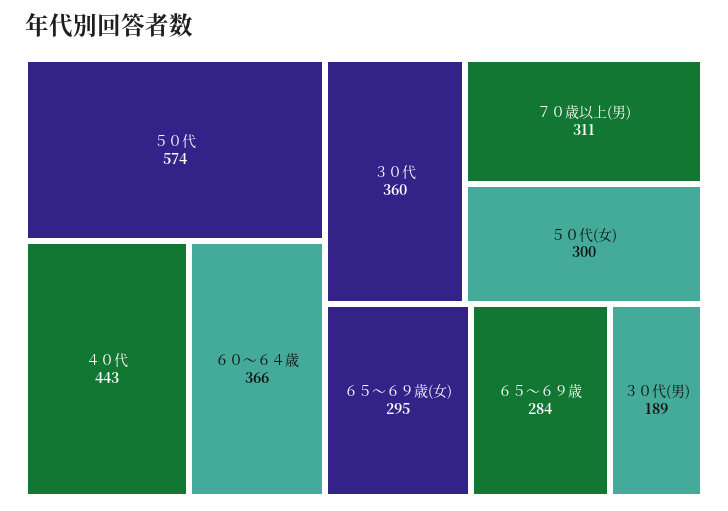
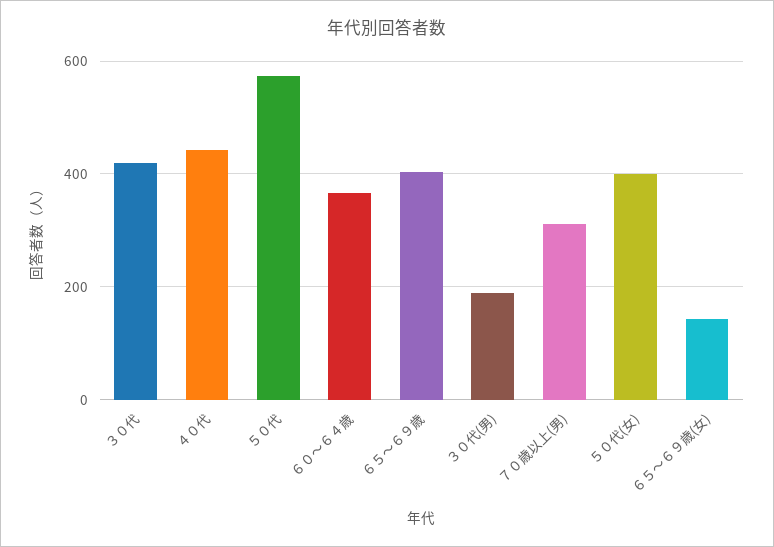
３０代: 360 -> 420
５０代(女): 300 -> 400
６５～６９歳(女): 295 -> 140
６５～６９歳: 284 -> 400

